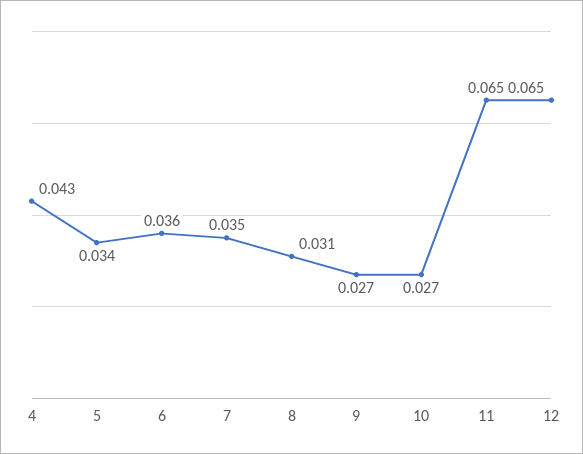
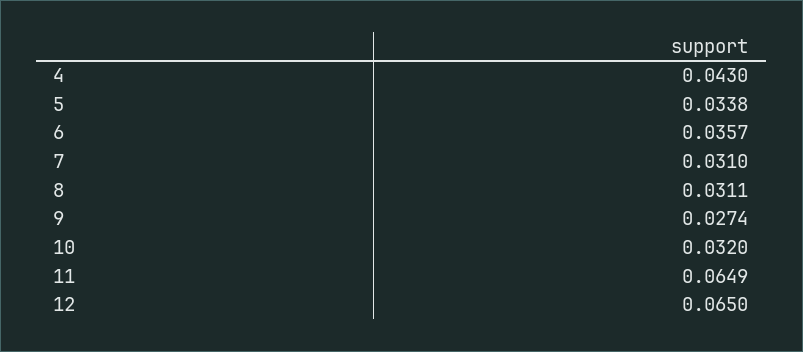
7: 0.035 -> 0.031
10: 0.027 -> 0.032

